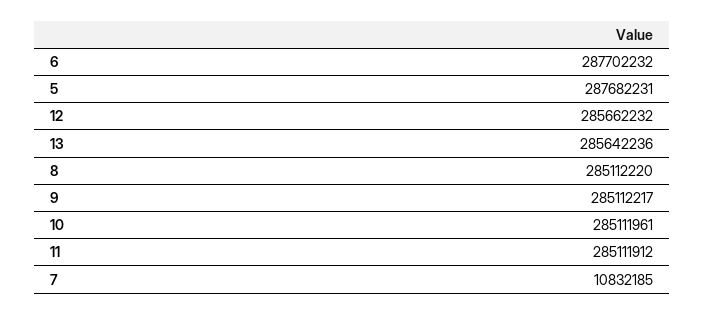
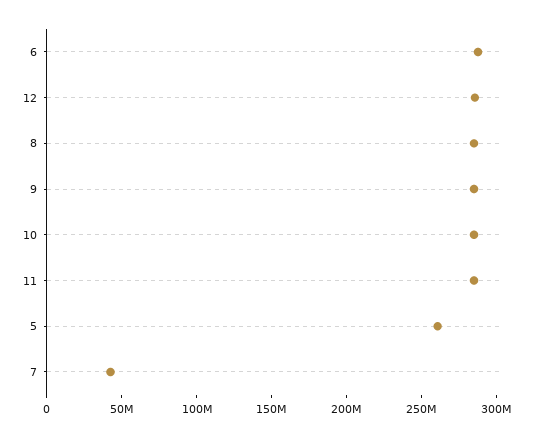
5: 287682231 -> 260000000
13: 285642236 -> none
7: 10832185 -> 40000000

